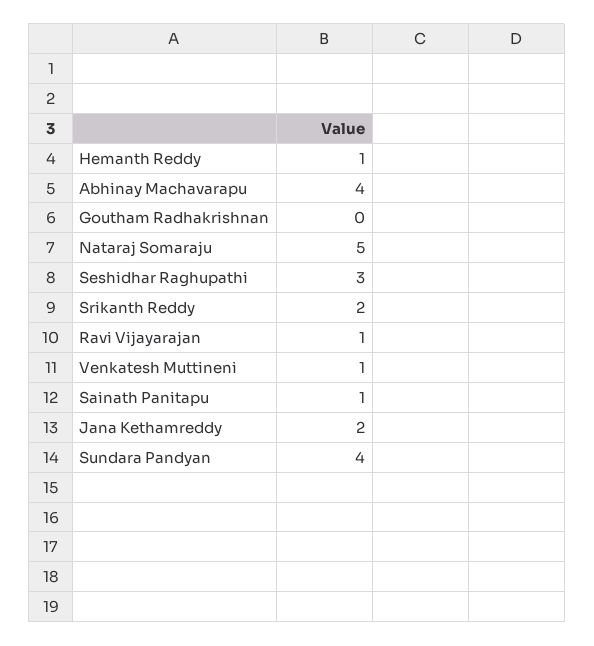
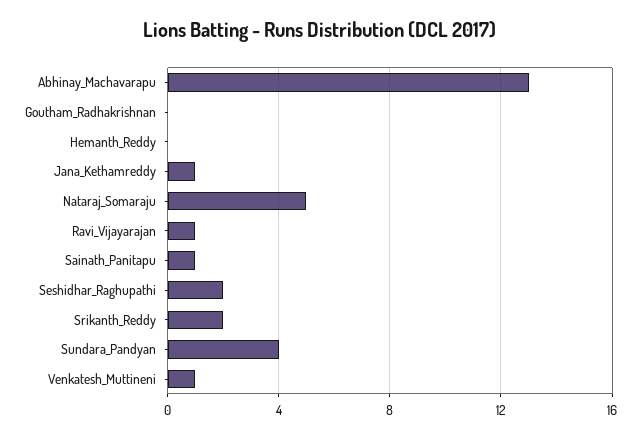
Hemanth Reddy: 1 -> 0
Abhinay Machavarapu: 4 -> 13
Seshidhar Raghupathi: 3 -> 2
Jana Kethamreddy: 2 -> 1

